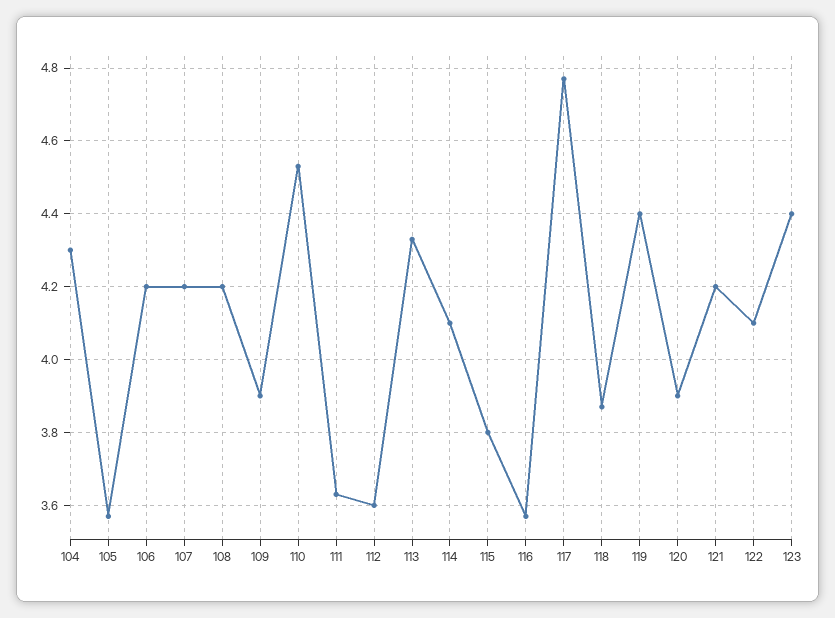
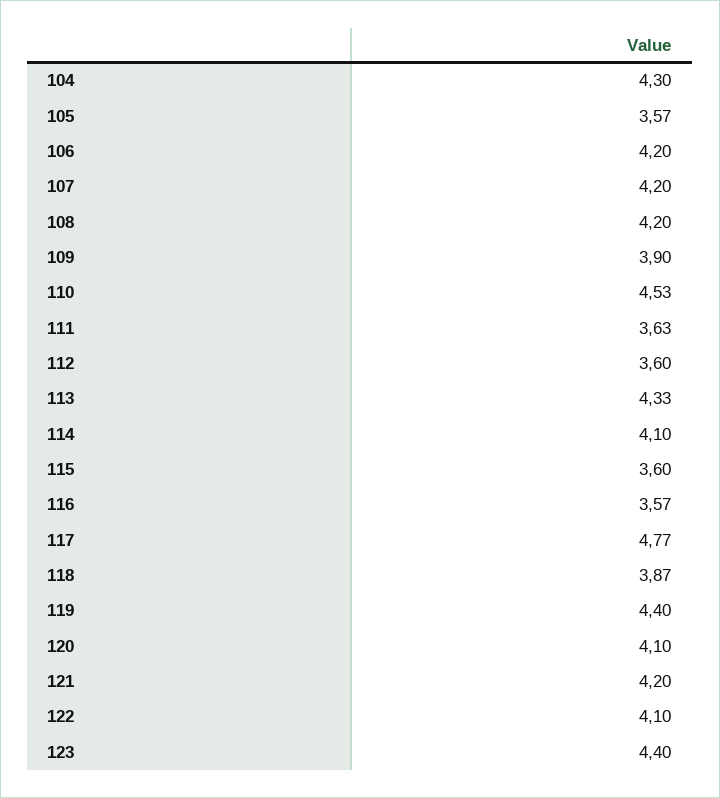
115: 3.8 -> 3.6
120: 3.9 -> 4.1

